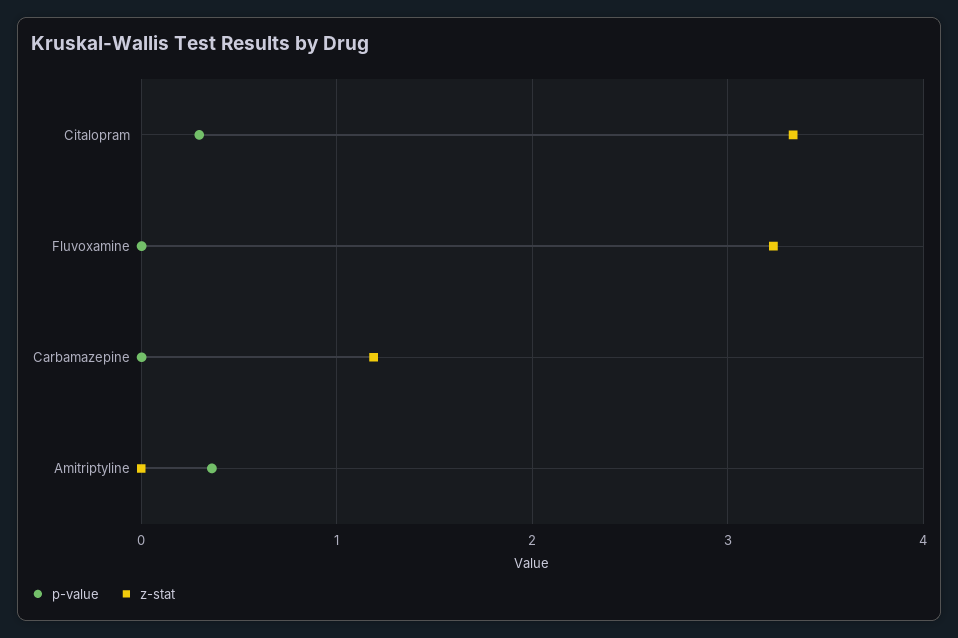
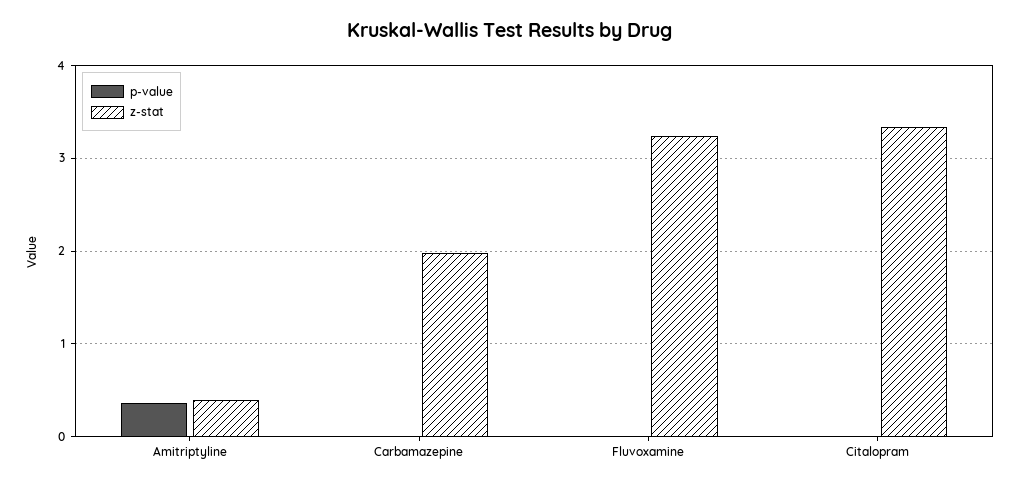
p-value, Citalopram: 0.3 -> 0
z-stat, Carbamazepine: 1.2 -> 2
z-stat, Amitriptyline: 0 -> 0.4

